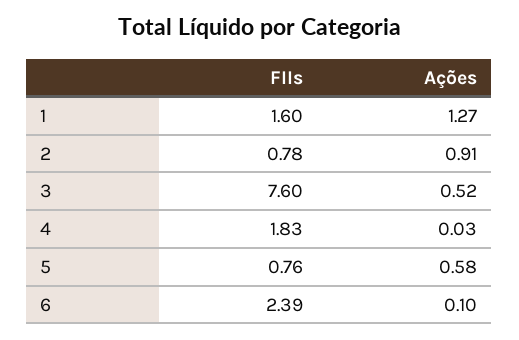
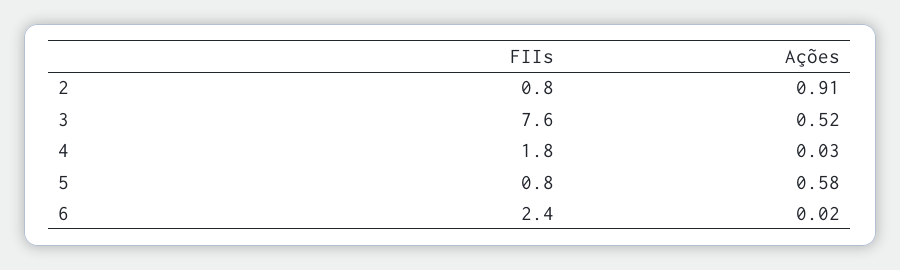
FIIs, 1: 1.6 -> none
Ações, 1: 1.27 -> none
Ações, 6: 0.1 -> 0.02

